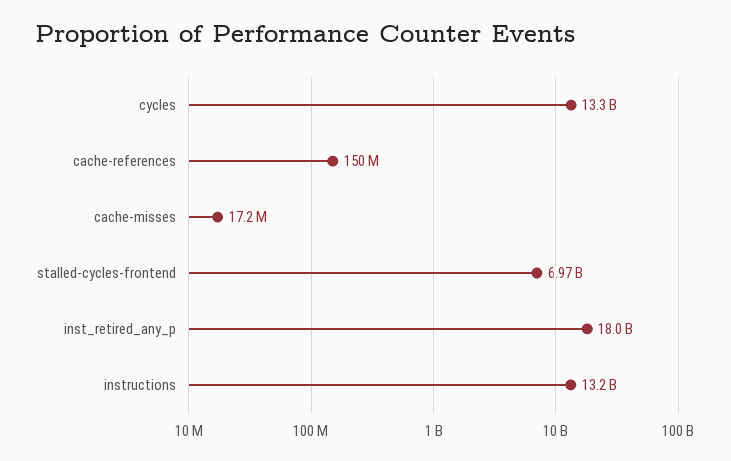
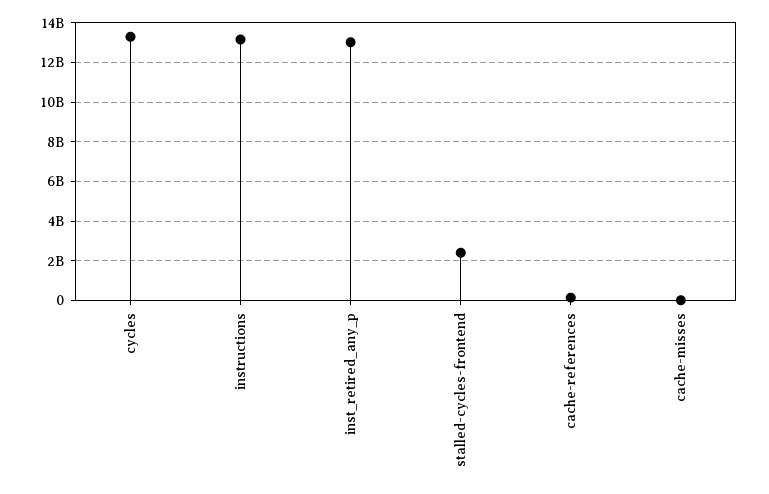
stalled-cycles-frontend: 6970000000 -> 2500000000
inst_retired_any_p: 18000000000 -> 13000000000

